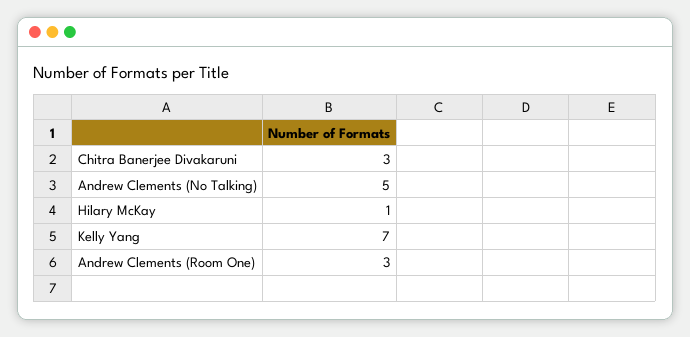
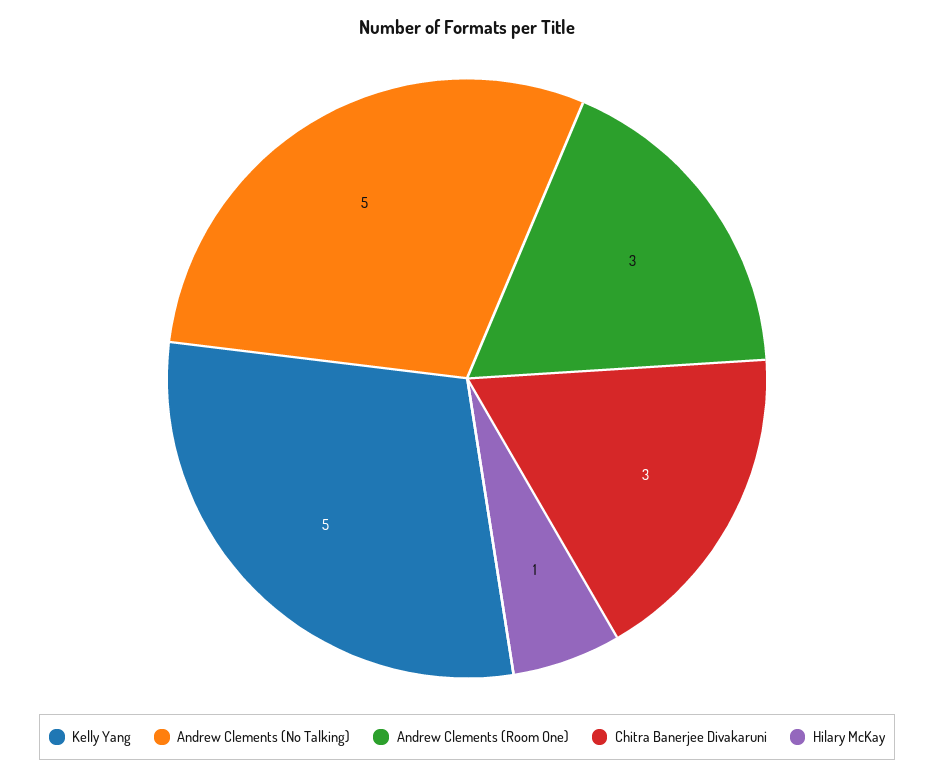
Kelly Yang: 7 -> 5

